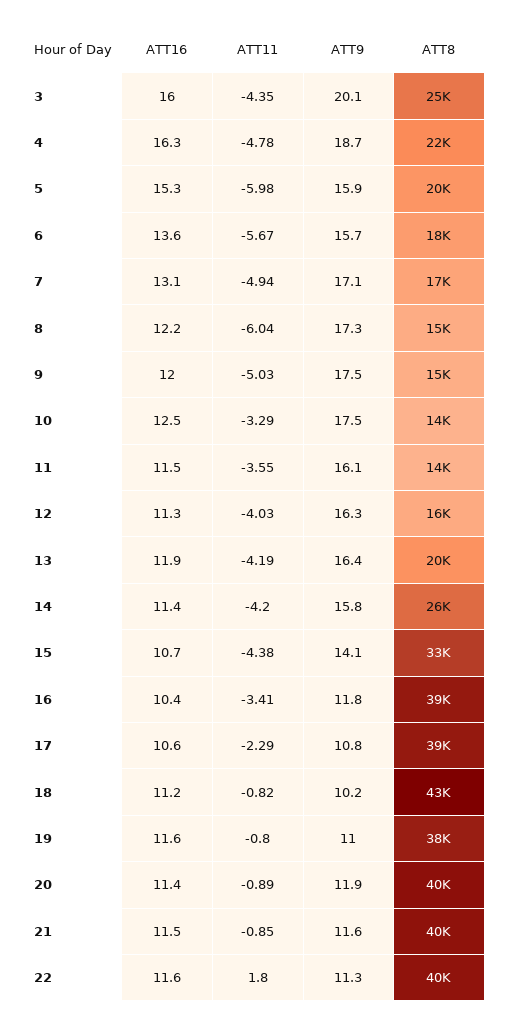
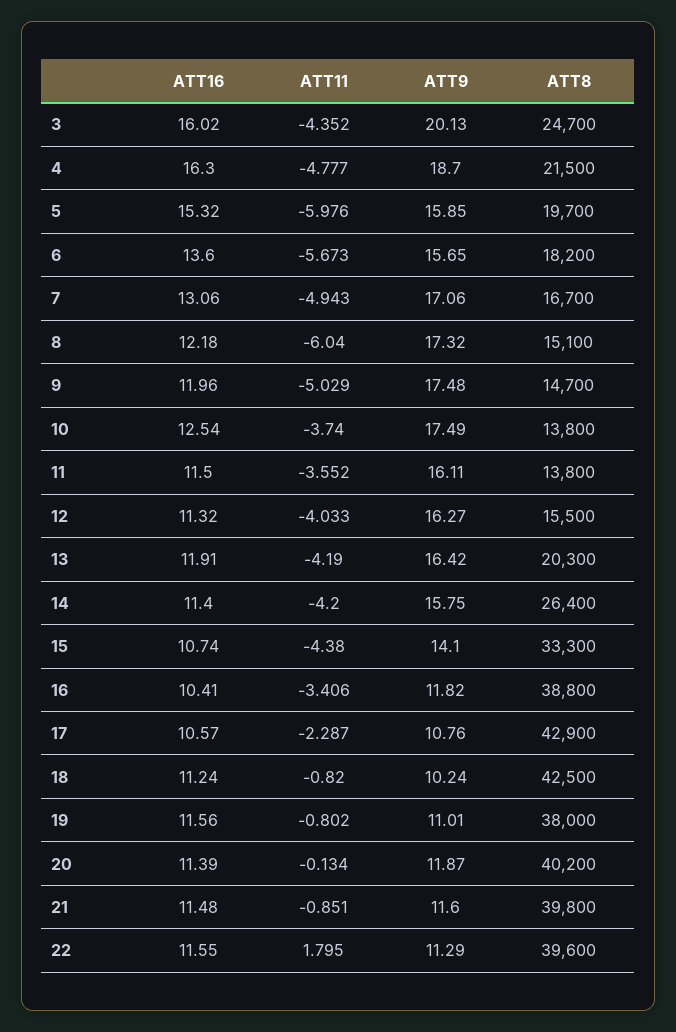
ATT11, 10: -3.29 -> -3.74
ATT8, 17: 39000 -> 42900
ATT11, 20: -0.89 -> -0.134

